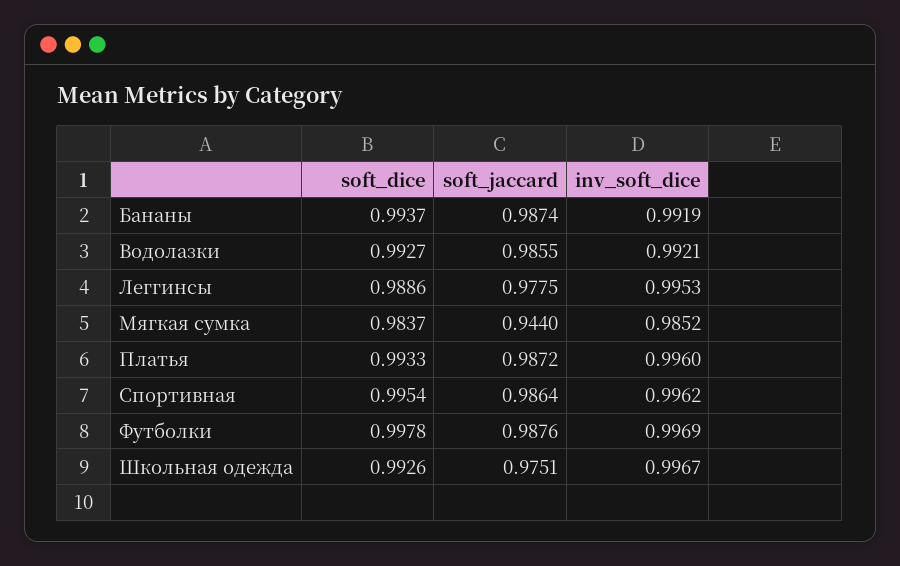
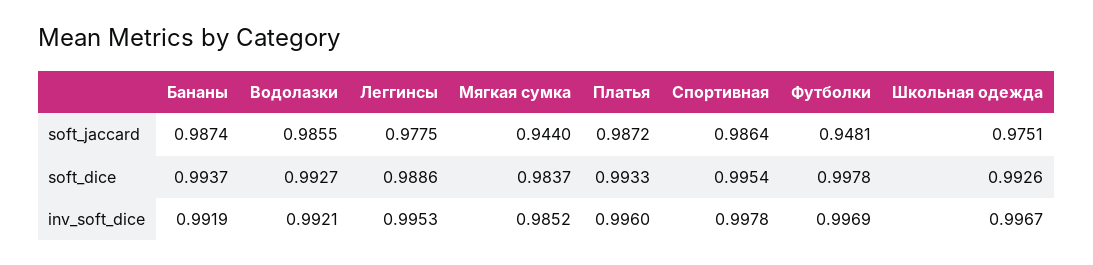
inv_soft_dice, Спортивная: 0.9962 -> 0.9978
soft_jaccard, Футболки: 0.9876 -> 0.9481

